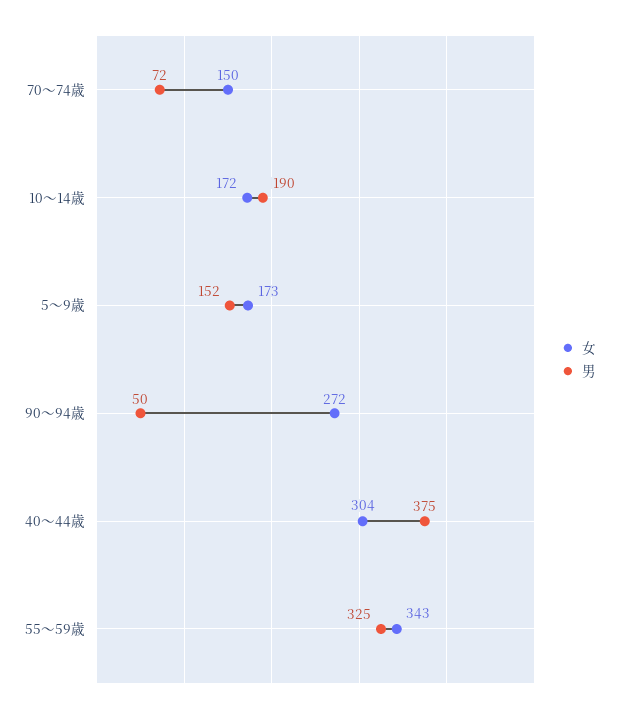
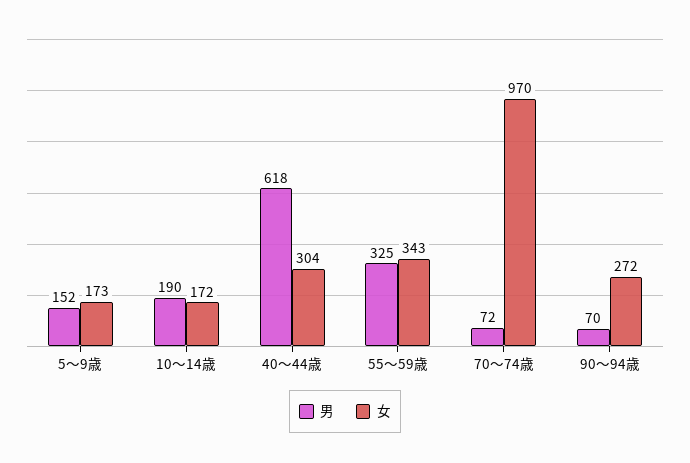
女, 70～74歳: 150 -> 970
男, 90～94歳: 50 -> 70
男, 40～44歳: 375 -> 618

